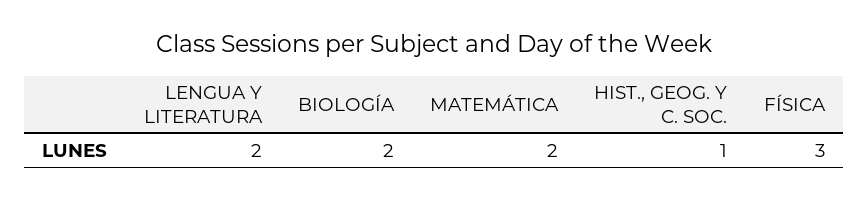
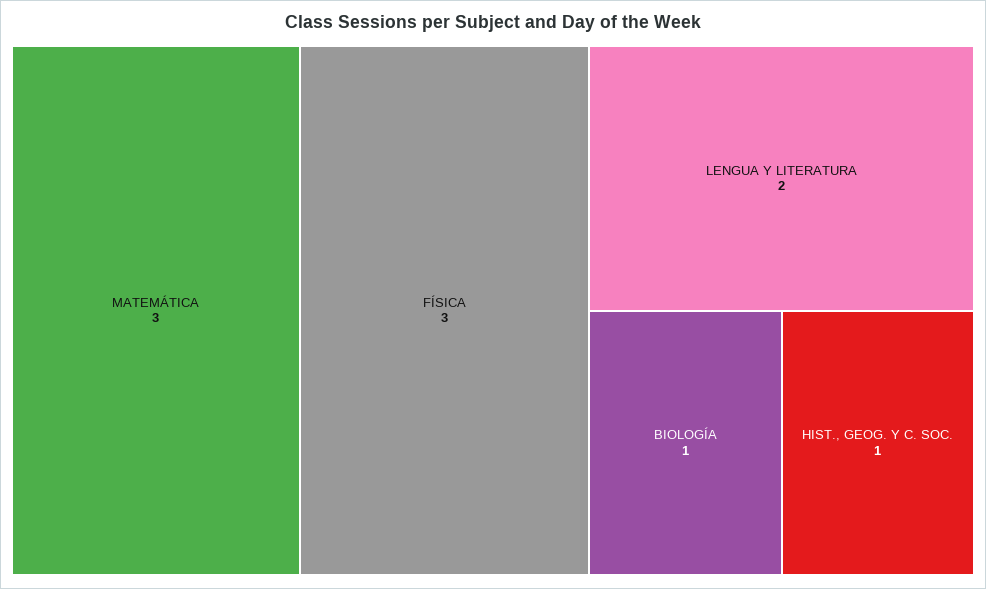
BIOLOGÍA: 2 -> 1
MATEMÁTICA: 2 -> 3

